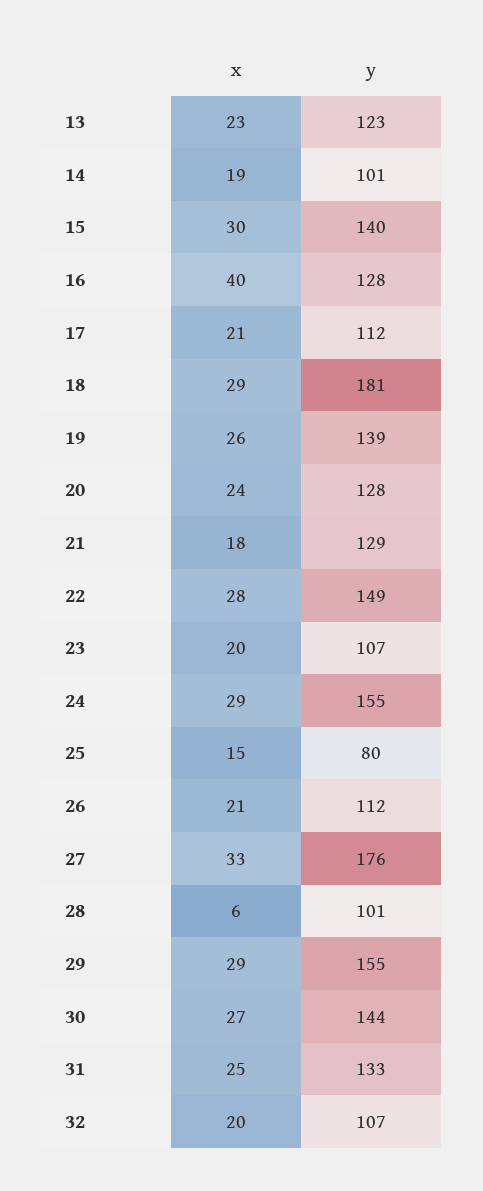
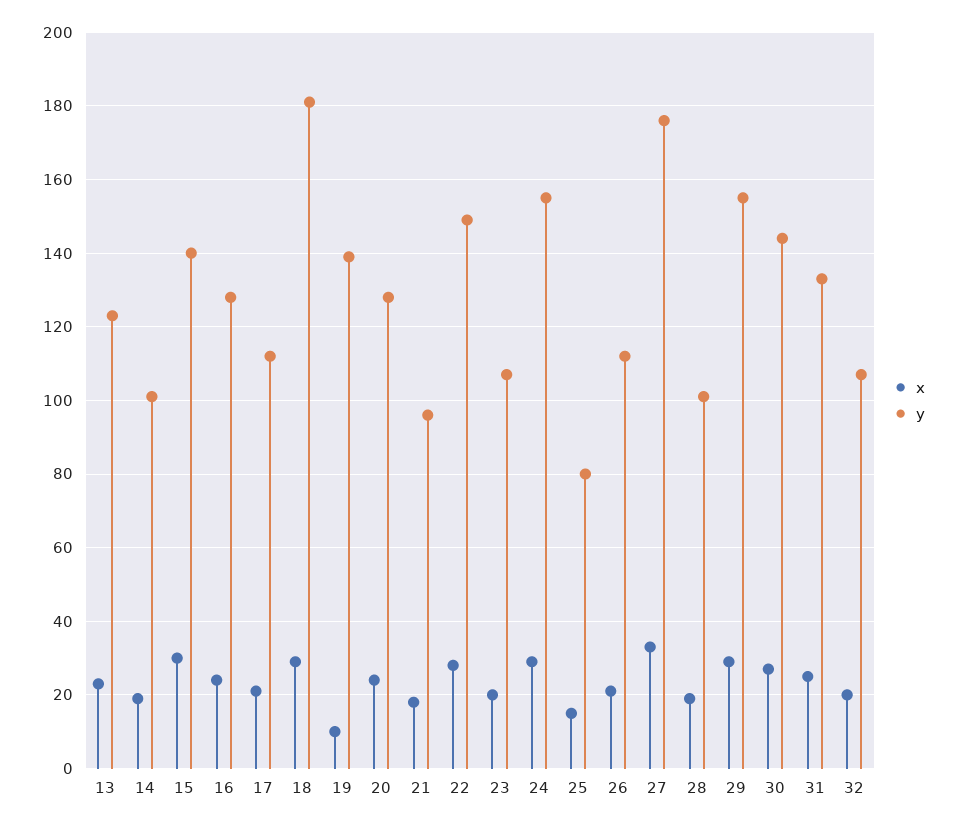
x, 16: 40 -> 25
x, 19: 26 -> 10
y, 21: 129 -> 95
x, 28: 6 -> 20

